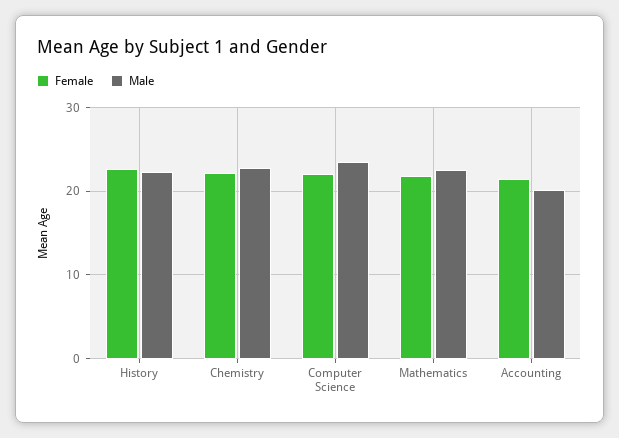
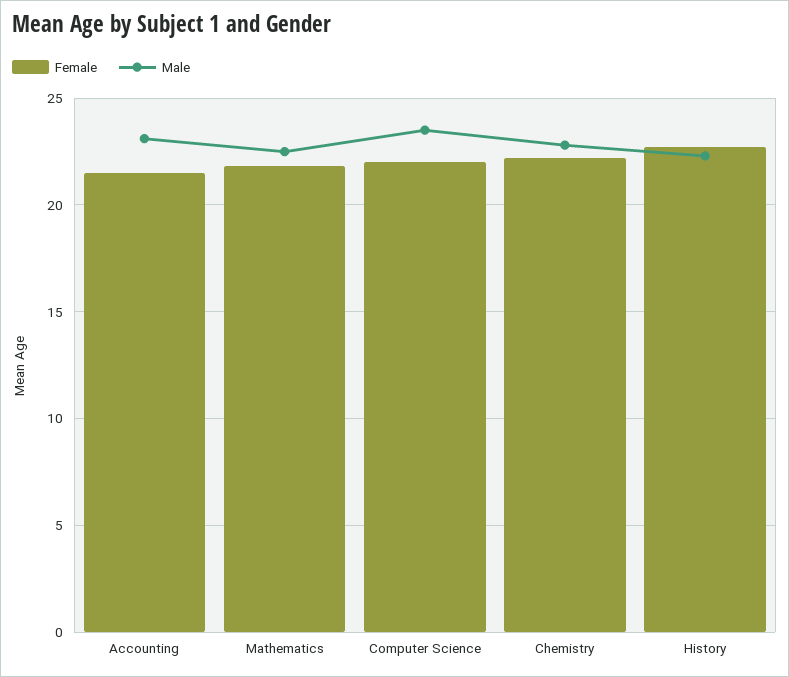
Male, Accounting: 20 -> 23

